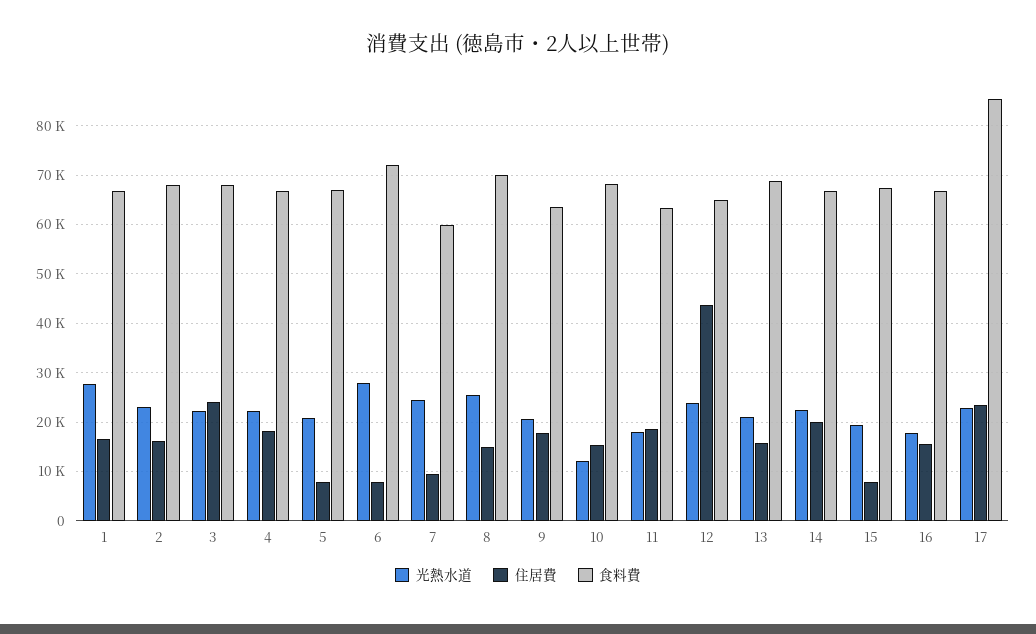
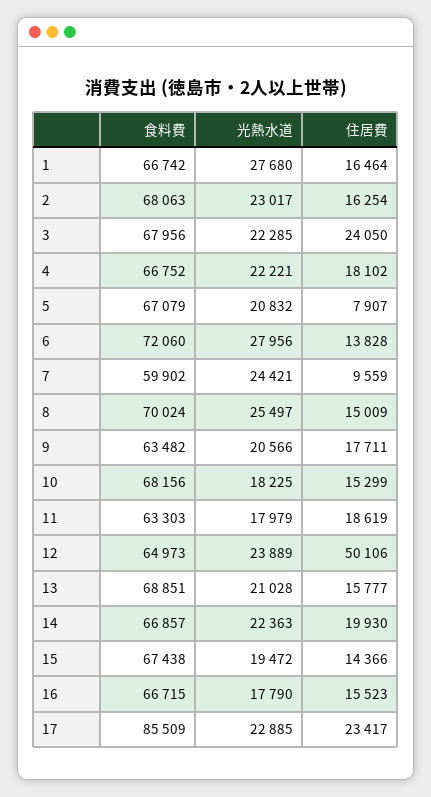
住居費, 6: 8000 -> 13828
光熱水道, 10: 12000 -> 18225
住居費, 12: 44000 -> 50106
住居費, 15: 8000 -> 14366

